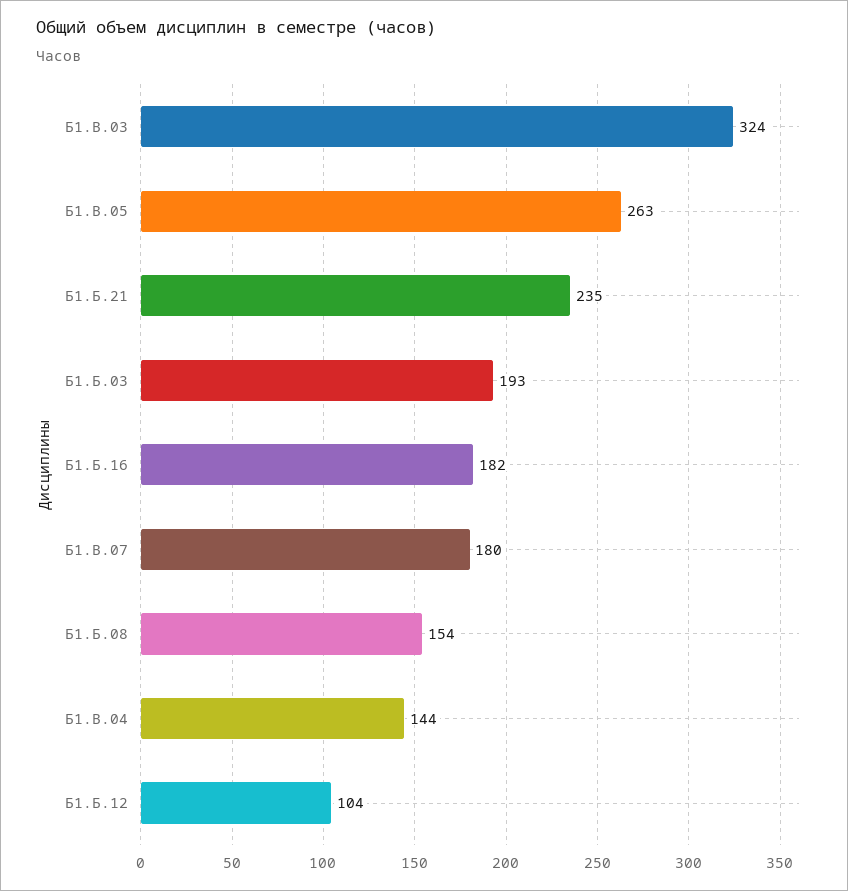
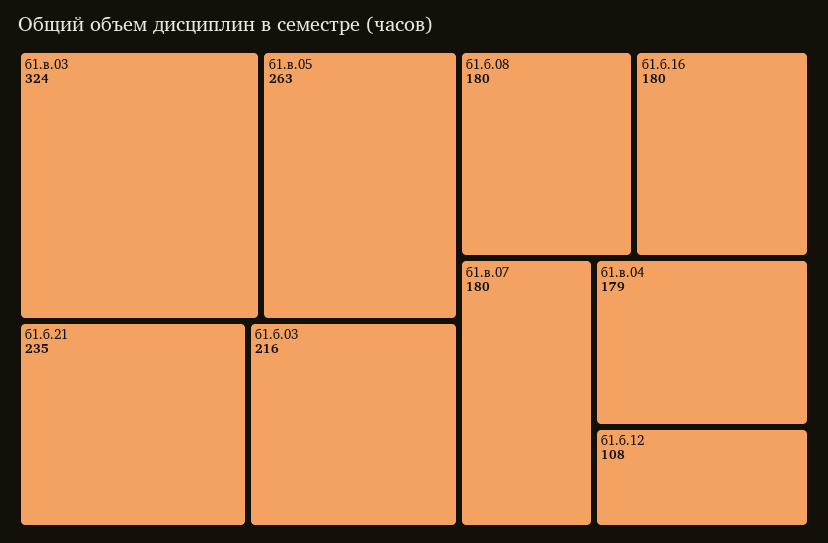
Б1.Б.03: 193 -> 216
Б1.Б.16: 182 -> 180
Б1.Б.08: 154 -> 180
Б1.В.04: 144 -> 179
Б1.Б.12: 104 -> 108

